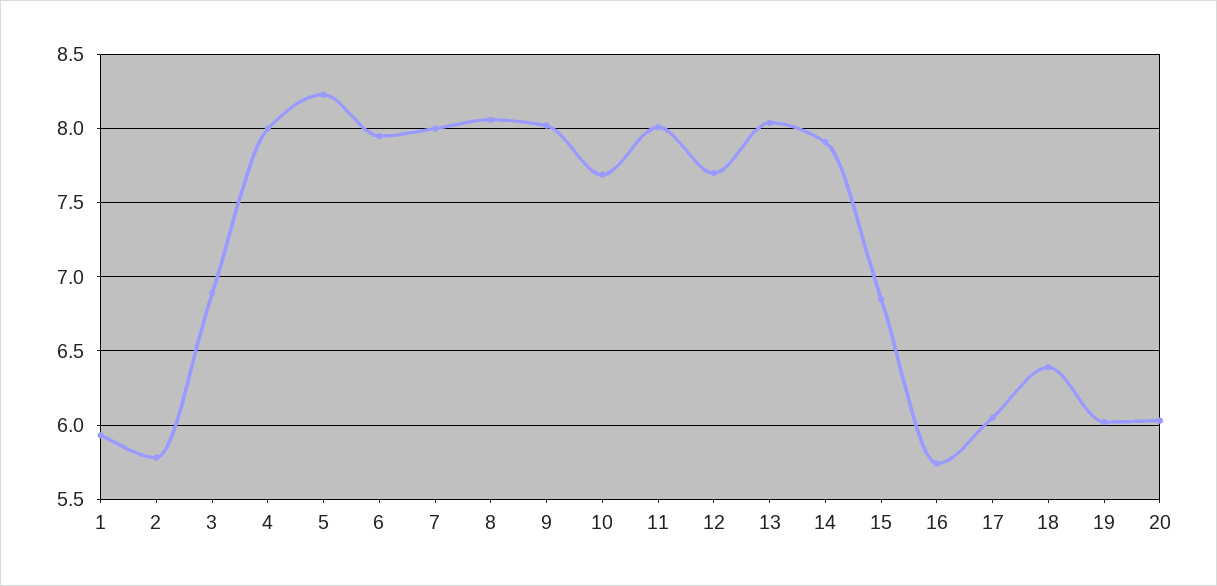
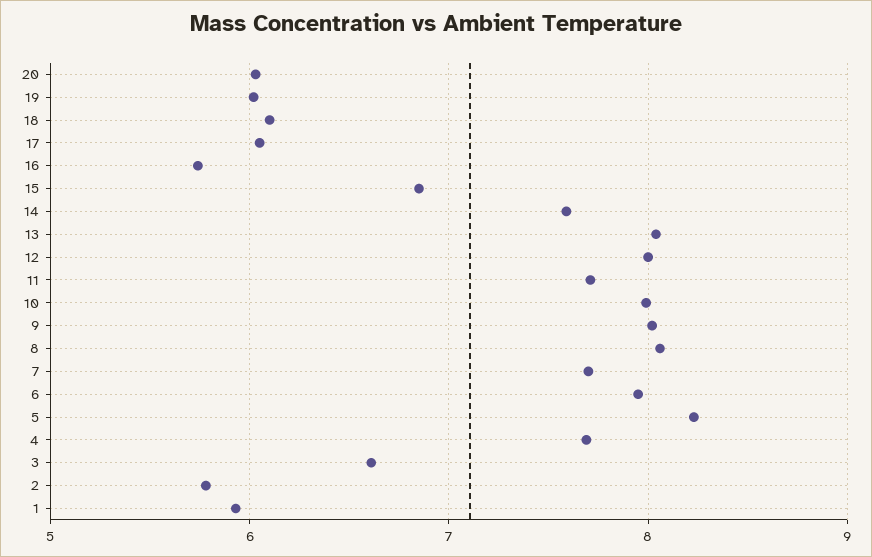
3: 6.9 -> 6.6
4: 8 -> 7.7
7: 8 -> 7.7
10: 7.7 -> 8
11: 8 -> 7.7
12: 7.7 -> 8
14: 7.9 -> 7.6
18: 6.4 -> 6.1

